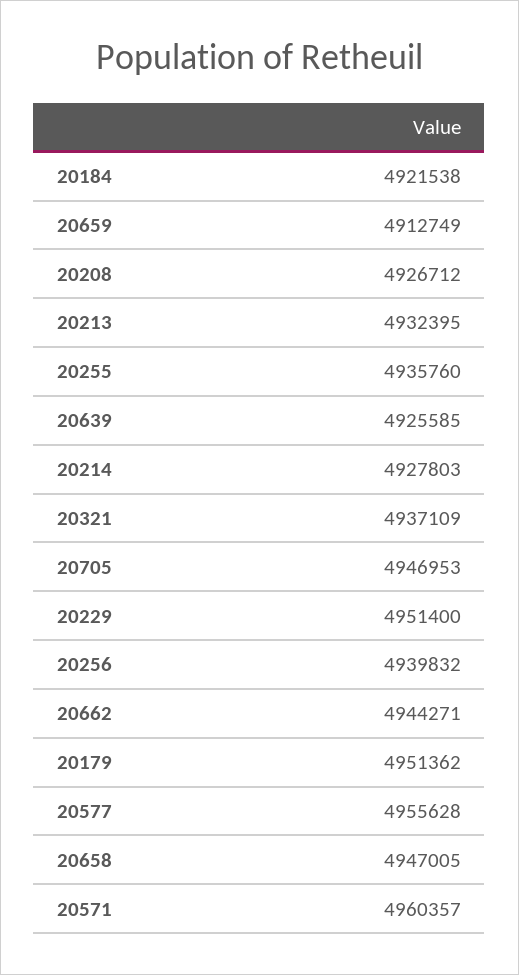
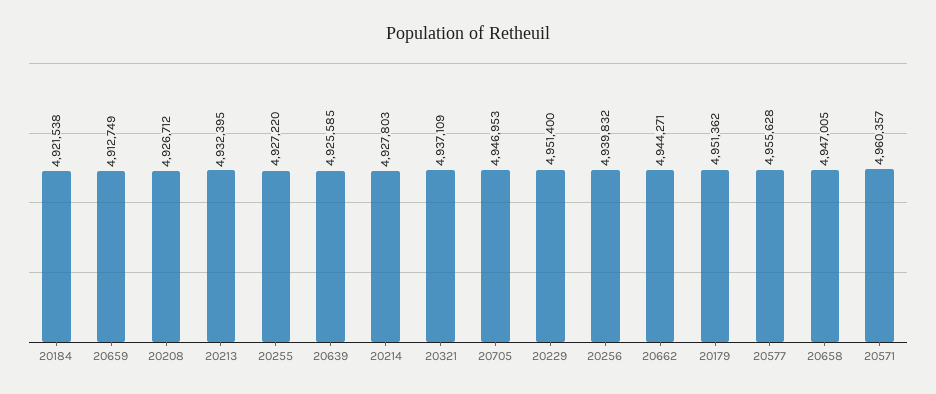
20255: 4935760 -> 4927220

